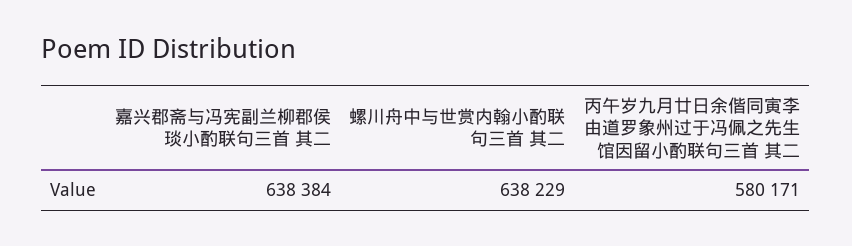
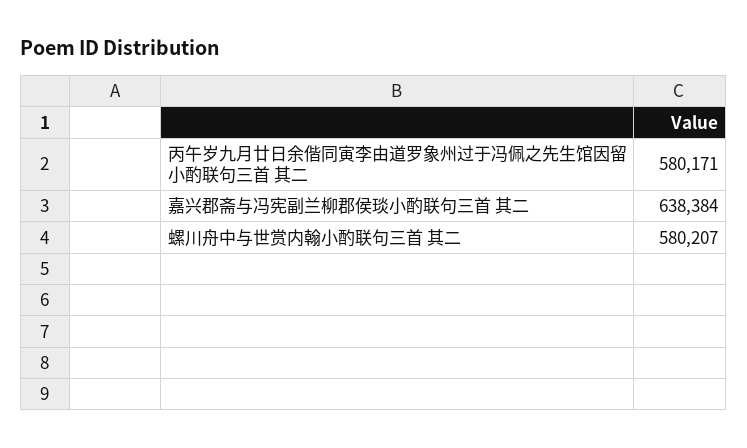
螺川舟中与世赏内翰小酌联句三首 其二: 638229 -> 580207

